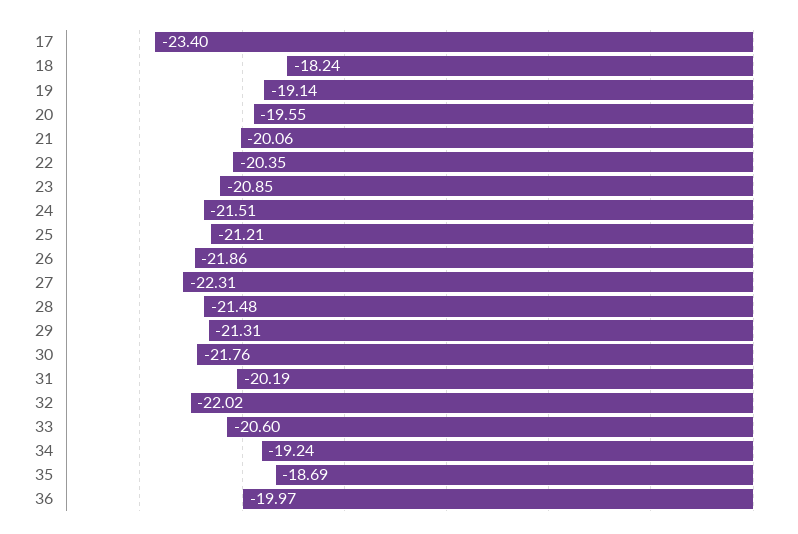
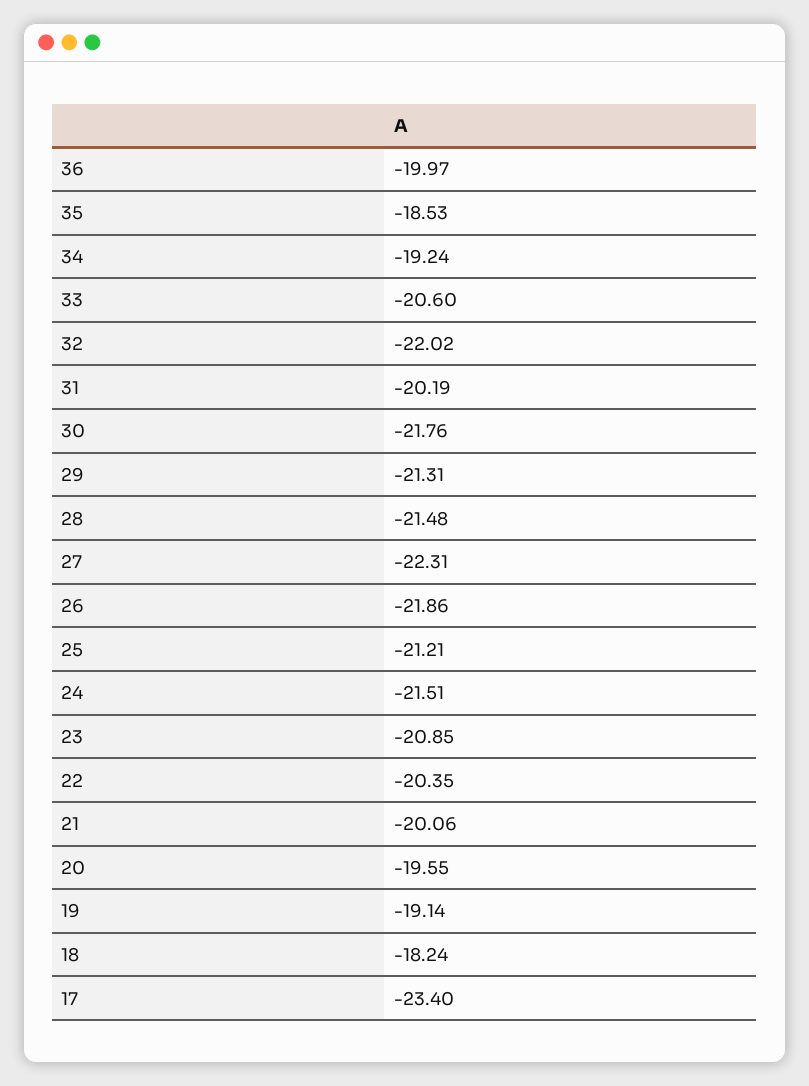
35: -18.69 -> -18.53

